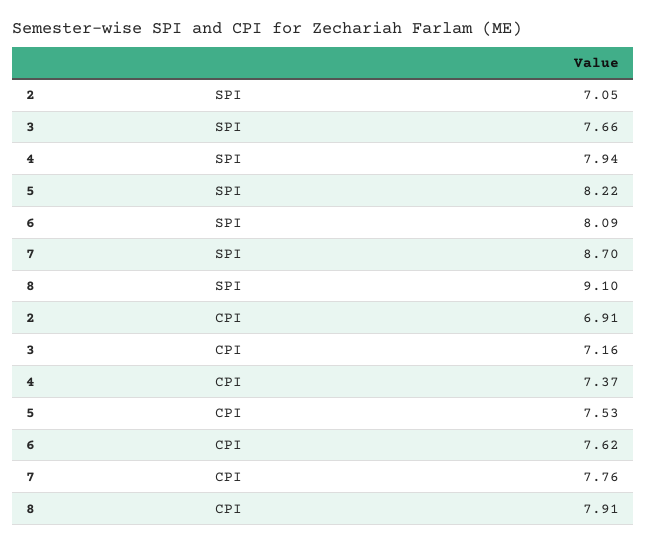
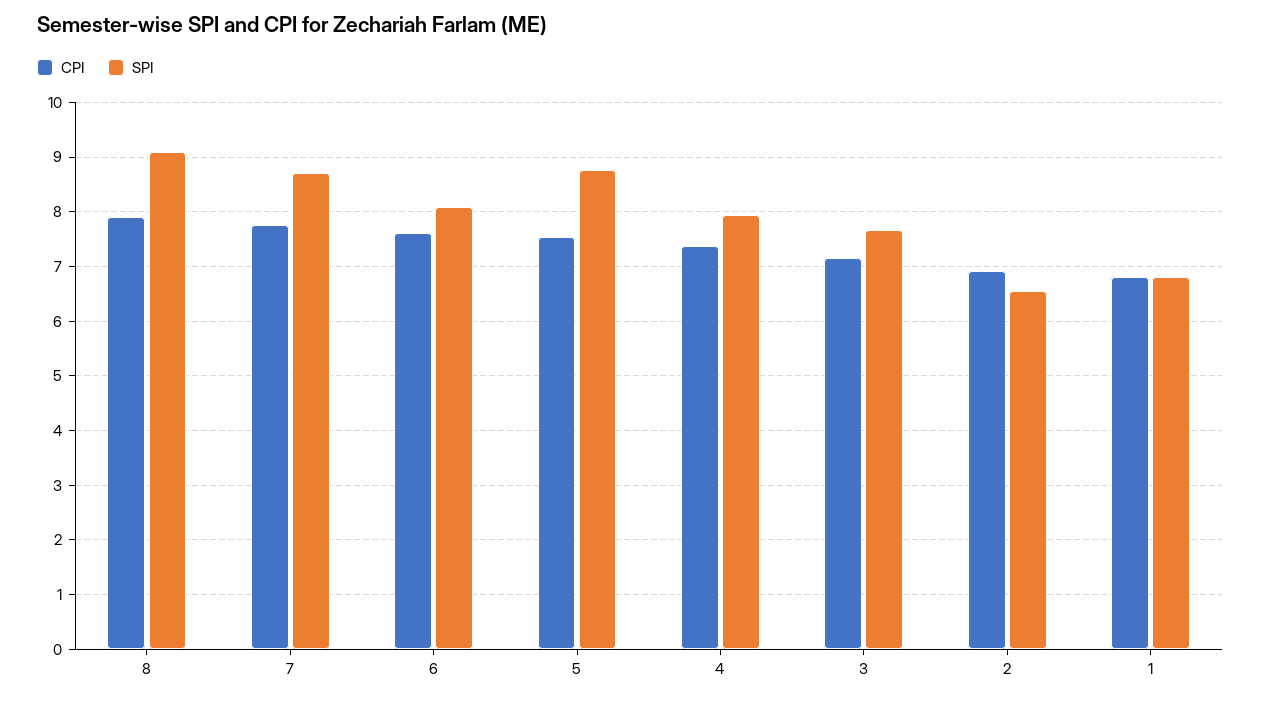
SPI, 2: 7.05 -> 6.6
SPI, 5: 8.22 -> 8.8
CPI, 1: none -> 6.8
SPI, 1: none -> 6.8

